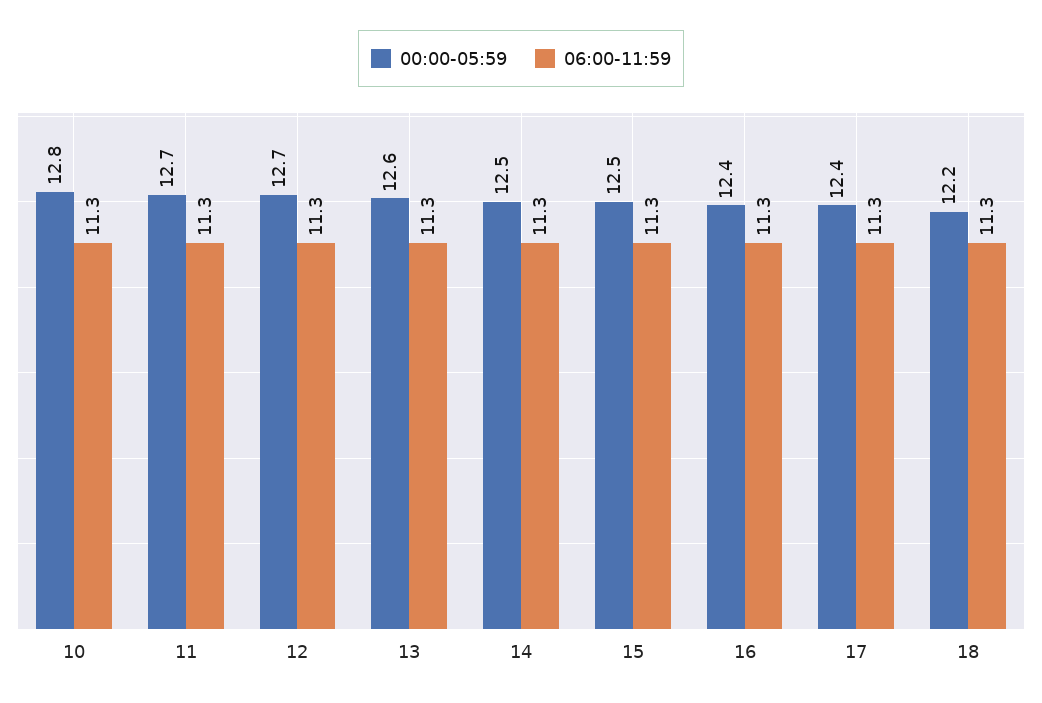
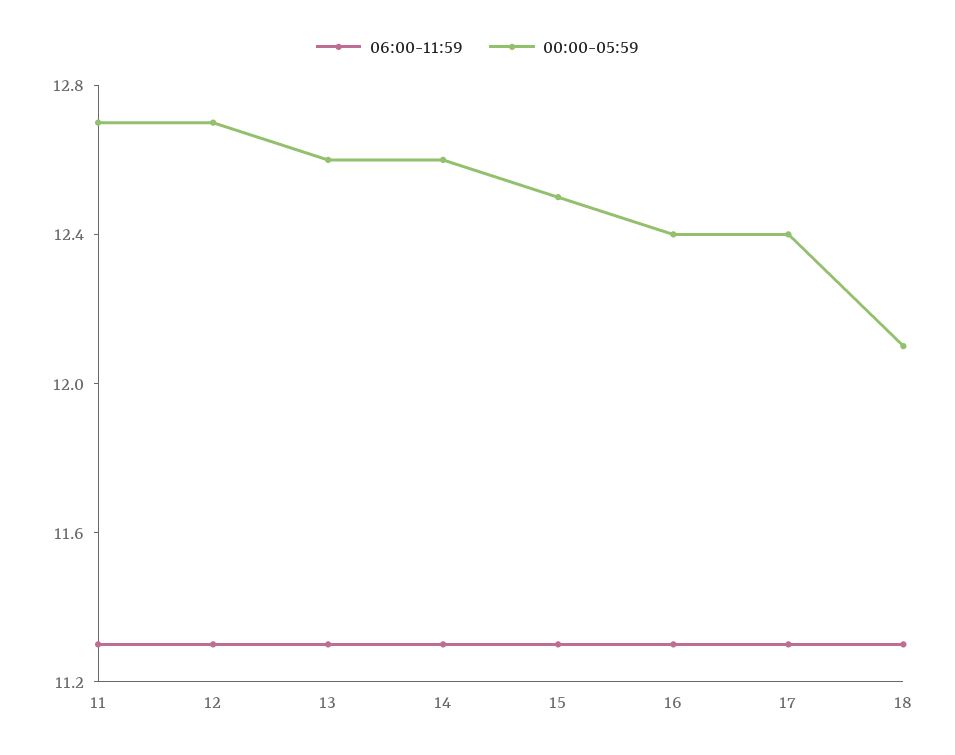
00:00-05:59, 10: 12.8 -> none
06:00-11:59, 10: 11.3 -> none
00:00-05:59, 14: 12.5 -> 12.6
00:00-05:59, 18: 12.2 -> 12.1

